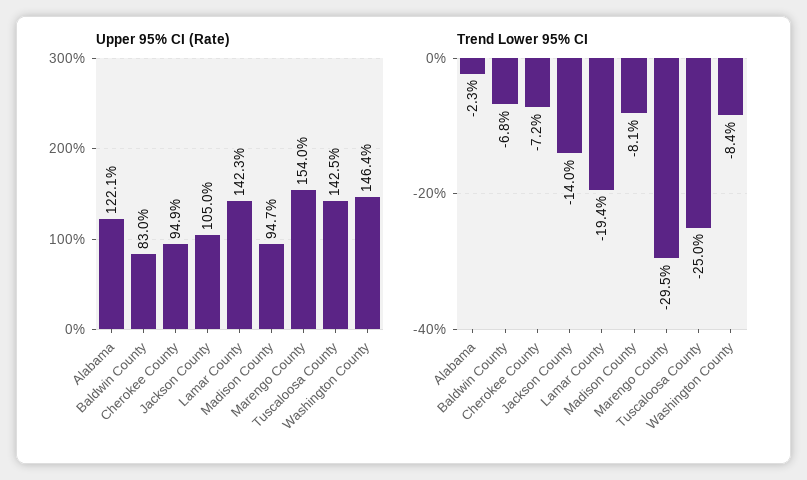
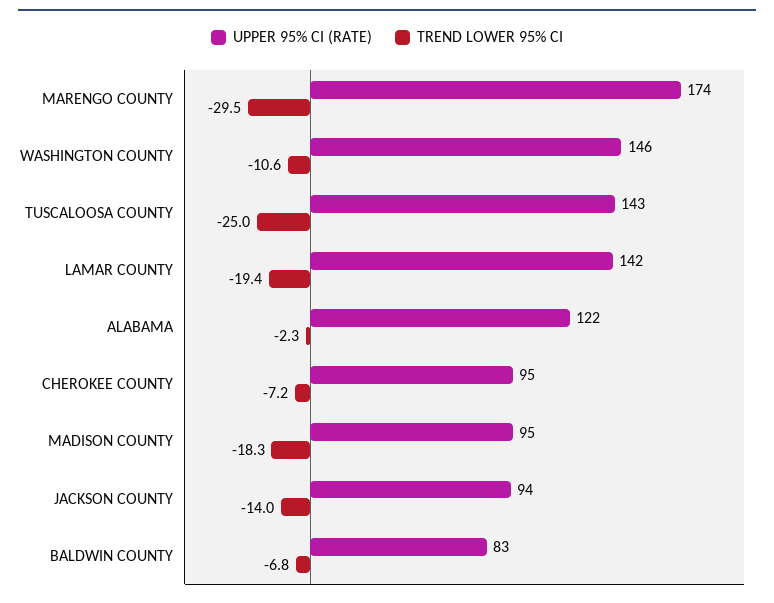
Upper 95% CI (Rate), Jackson County: 105 -> 94
Upper 95% CI (Rate), Marengo County: 154 -> 174
Trend Lower 95% CI, Madison County: -8.1 -> -18.3
Trend Lower 95% CI, Washington County: -8.4 -> -10.6

